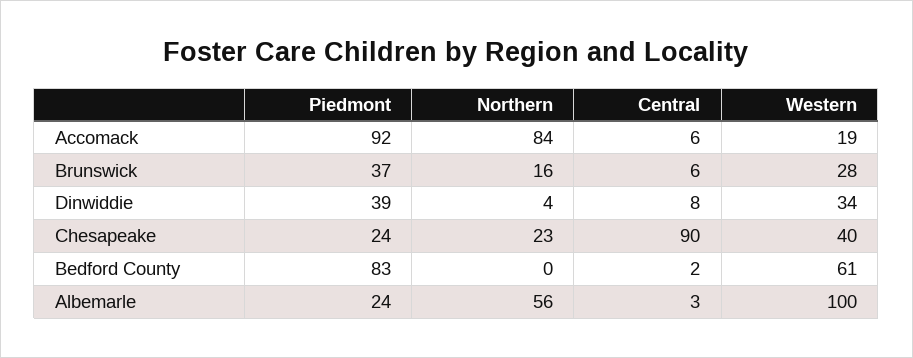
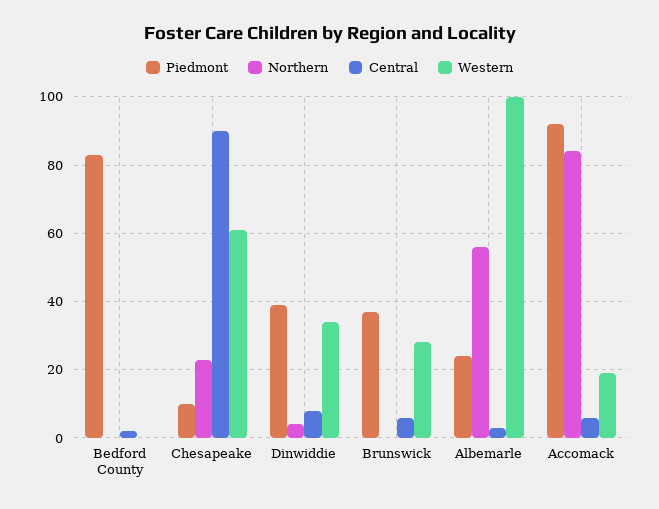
Northern, Brunswick: 16 -> 0
Piedmont, Chesapeake: 24 -> 10
Western, Chesapeake: 40 -> 60
Western, Bedford County: 61 -> 0

